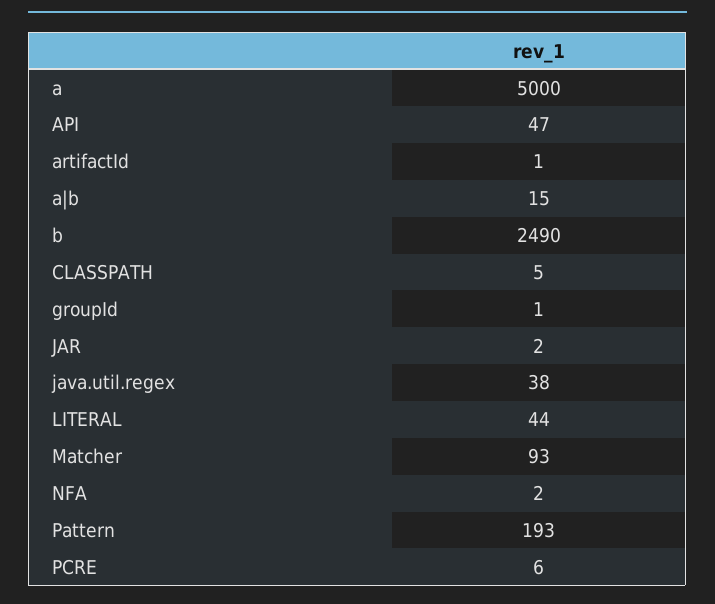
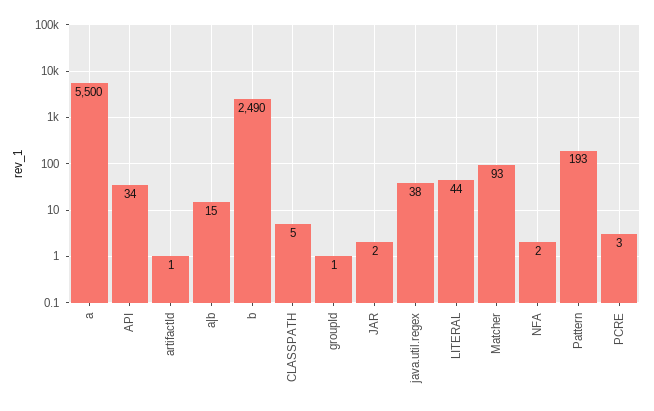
a: 5000 -> 5500
API: 47 -> 34
PCRE: 6 -> 3

